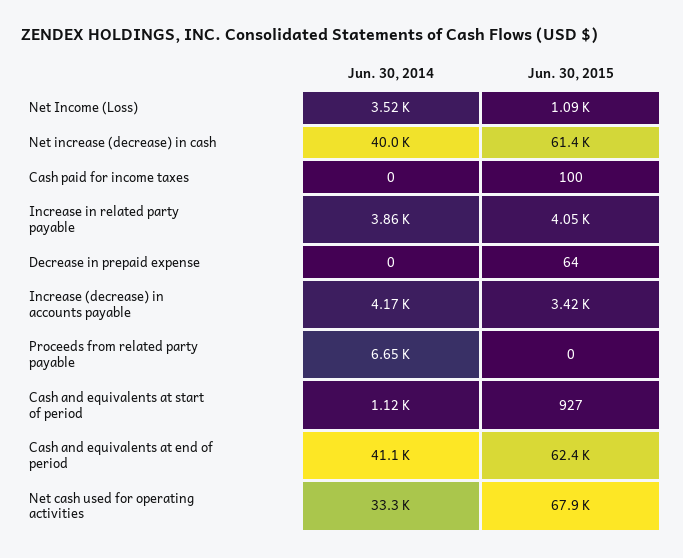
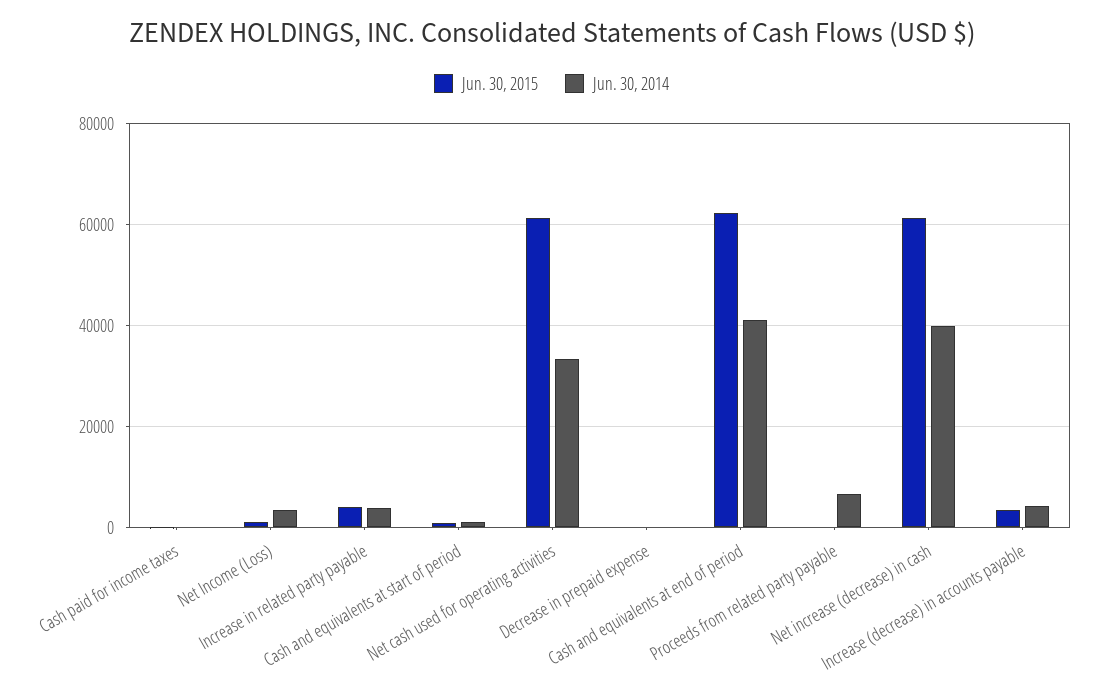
Jun. 30, 2015, Net cash used for operating activities: 67900 -> 62000

